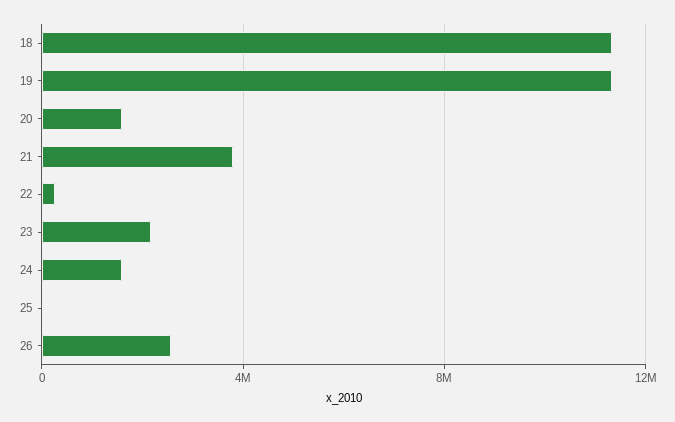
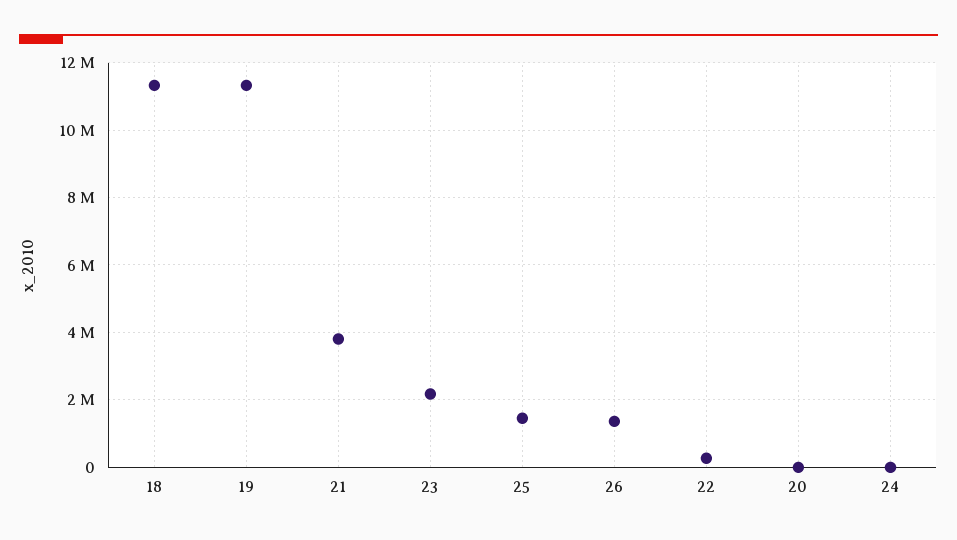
20: 1500000 -> 0
24: 1500000 -> 0
25: 0 -> 1400000
26: 2500000 -> 1400000

